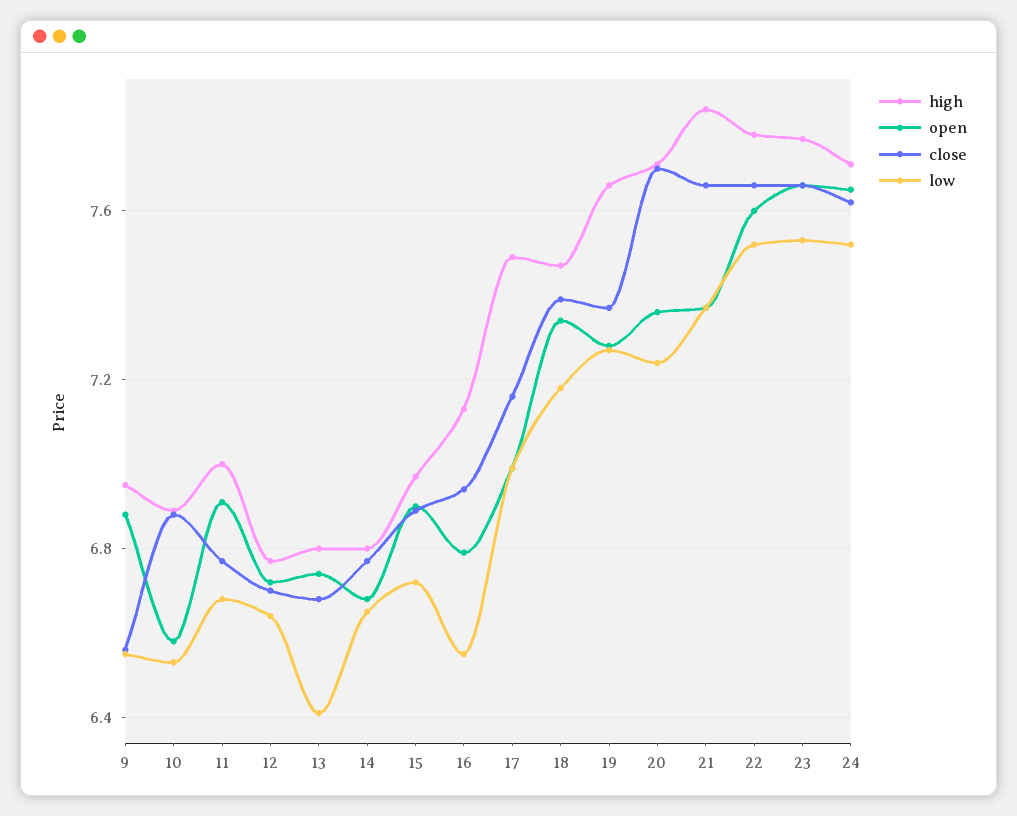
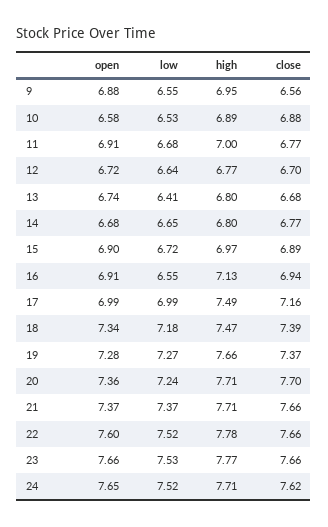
open, 16: 6.8 -> 6.91
high, 21: 7.85 -> 7.71

